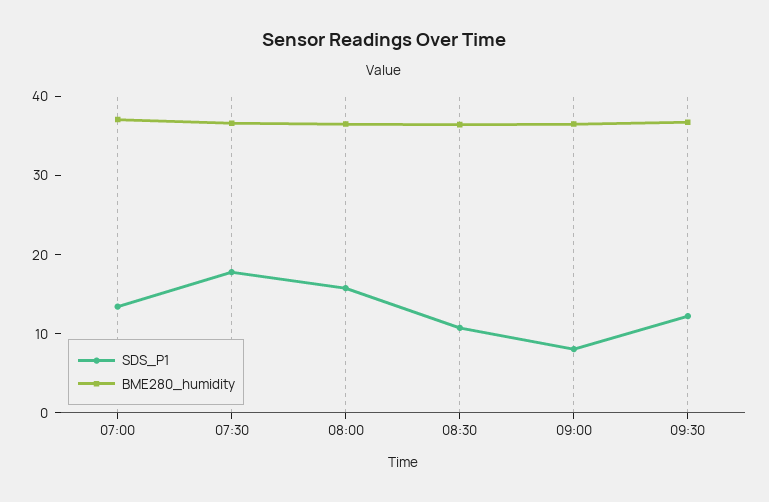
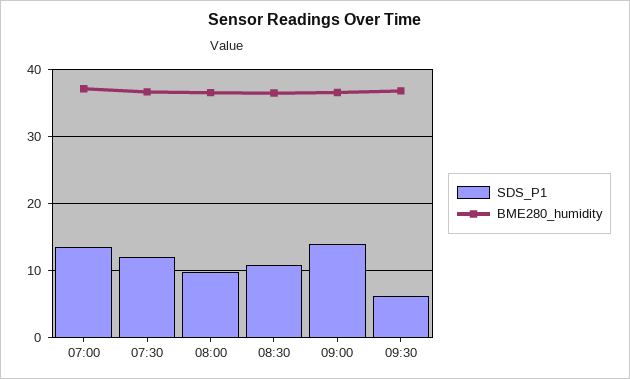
SDS_P1, 07:30: 18 -> 12
SDS_P1, 08:00: 16 -> 10
SDS_P1, 09:00: 8 -> 14
SDS_P1, 09:30: 12 -> 6

